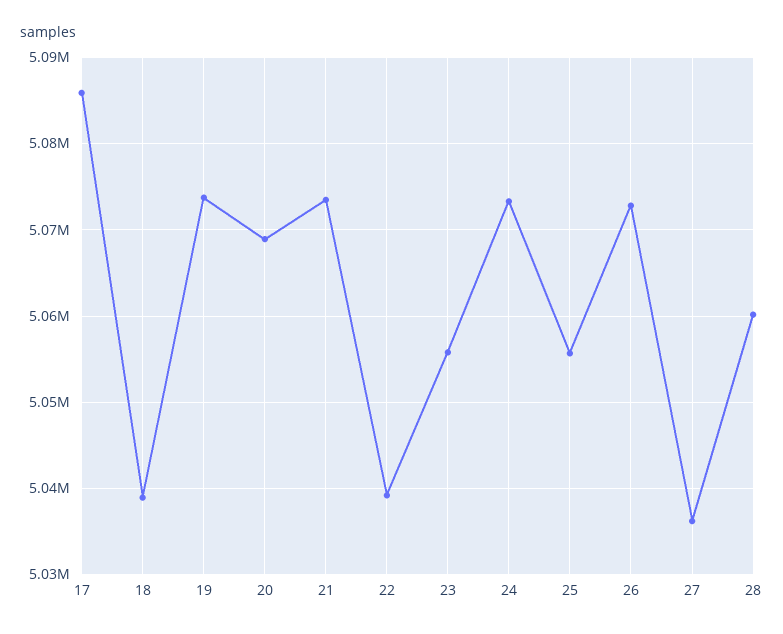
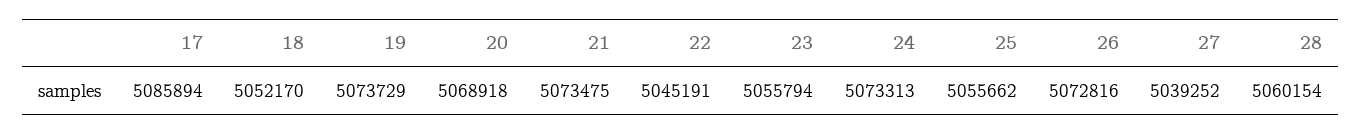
18: 5039000 -> 5052170
22: 5039000 -> 5045191
27: 5036000 -> 5039252

